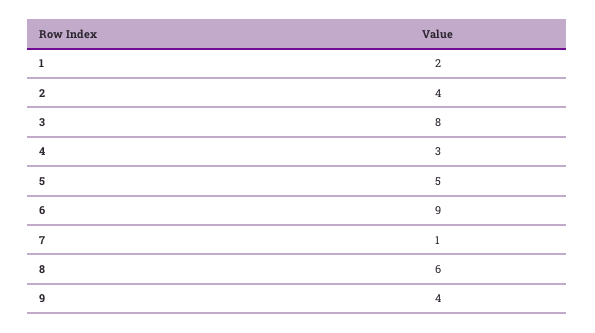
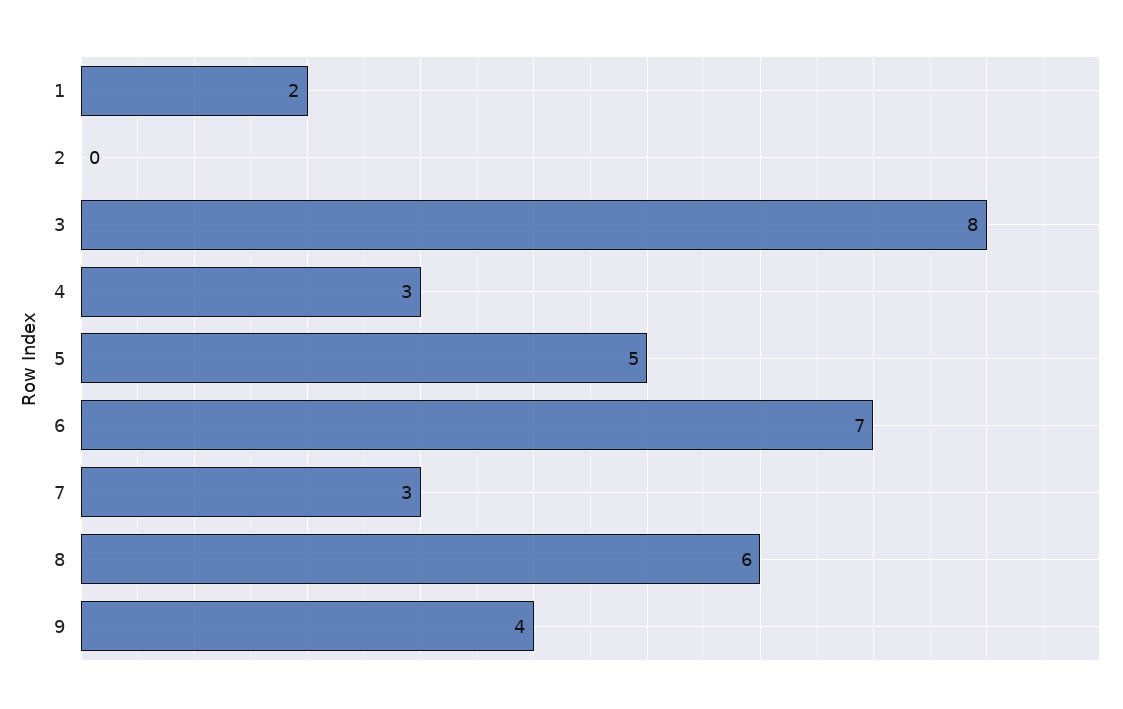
2: 4 -> 0
6: 9 -> 7
7: 1 -> 3

